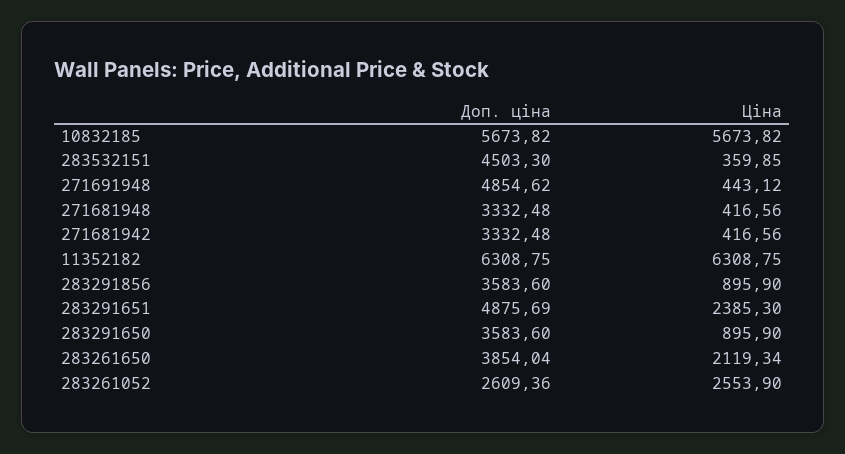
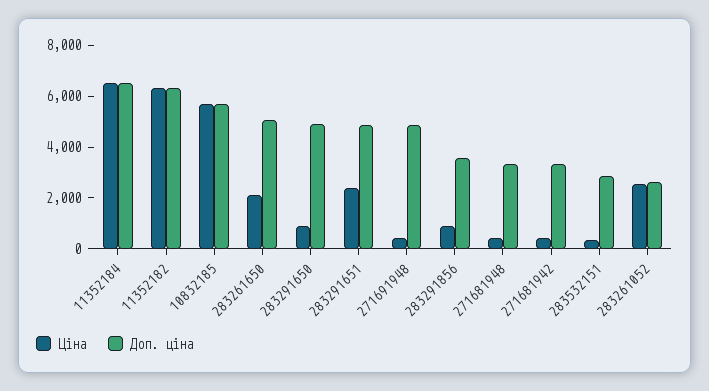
Доп. ціна, 283532151: 4503.3 -> 3000
Доп. ціна, 283291650: 3583.6 -> 5000
Доп. ціна, 283261650: 3854.04 -> 5000
Ціна, 11352184: none -> 6500
Доп. ціна, 11352184: none -> 6500

